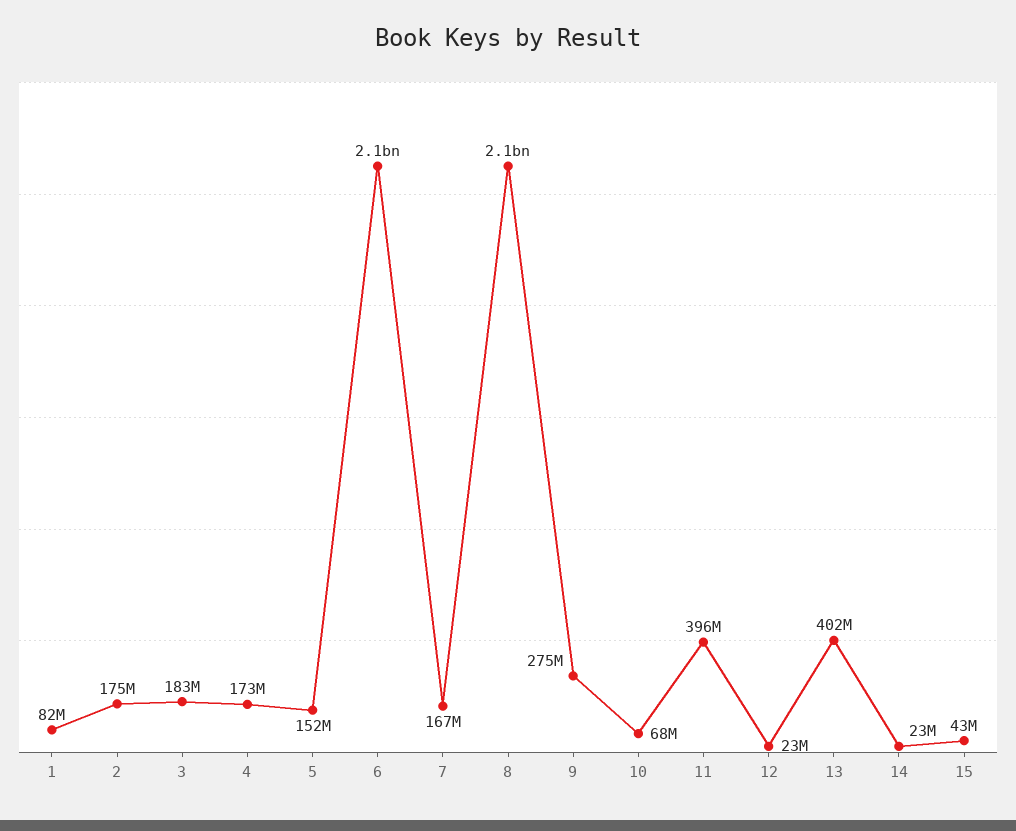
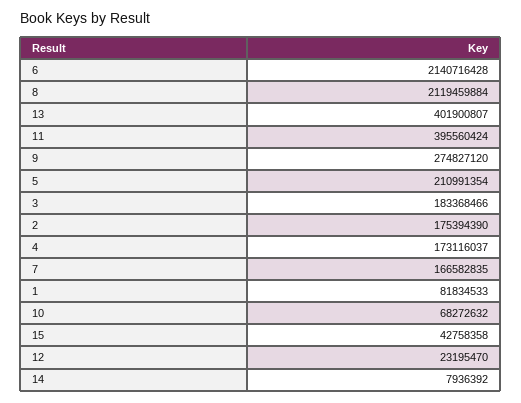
5: 152000000 -> 210991354
14: 23000000 -> 7936392

